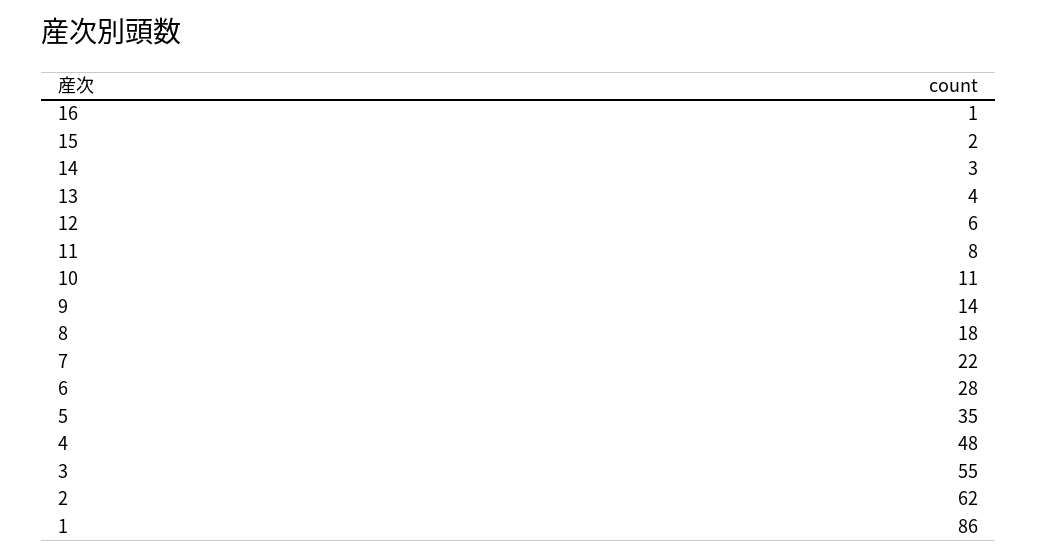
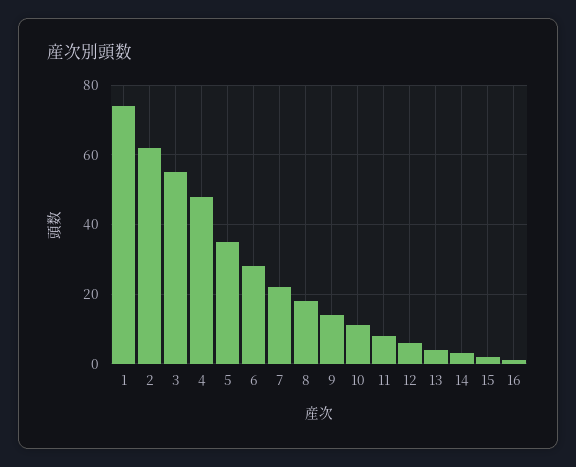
1: 86 -> 75

